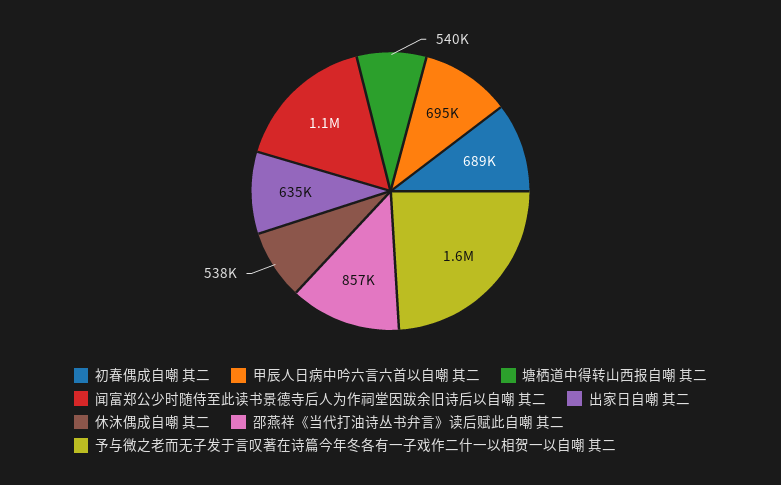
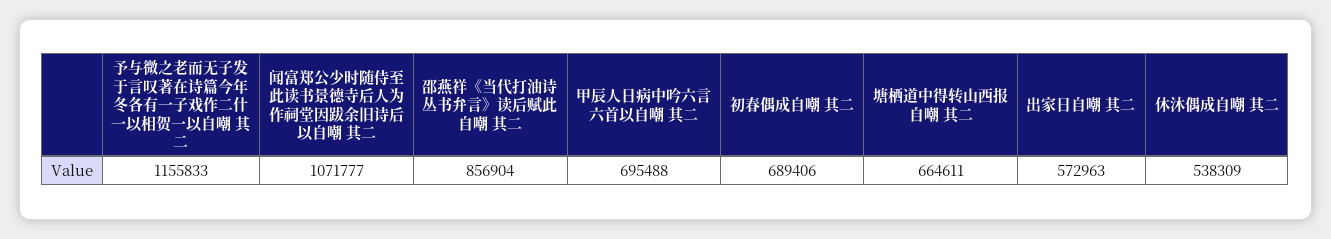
塘栖道中得转山西报自嘲 其二: 540000 -> 664611
出家日自嘲 其二: 635000 -> 572963
予与微之老而无子发于言叹著在诗篇今年冬各有一子戏作二什一以相贺一以自嘲 其二: 1600000 -> 1155833

